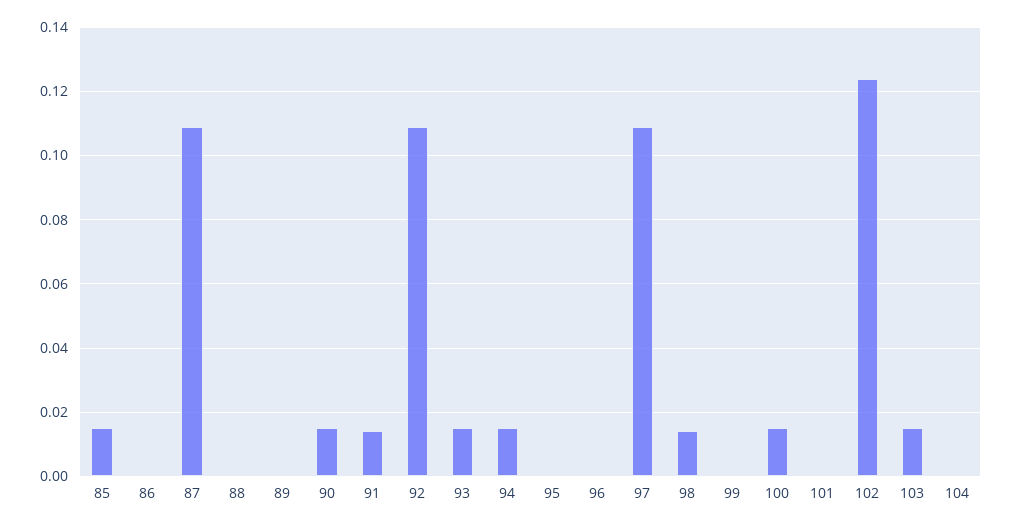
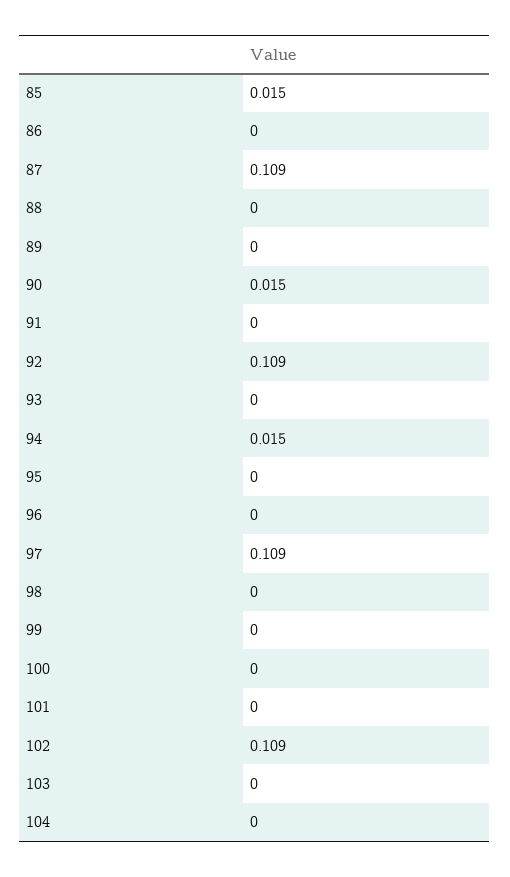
91: 0.015 -> 0
93: 0.015 -> 0
98: 0.015 -> 0
100: 0.015 -> 0
102: 0.125 -> 0.109
103: 0.015 -> 0

